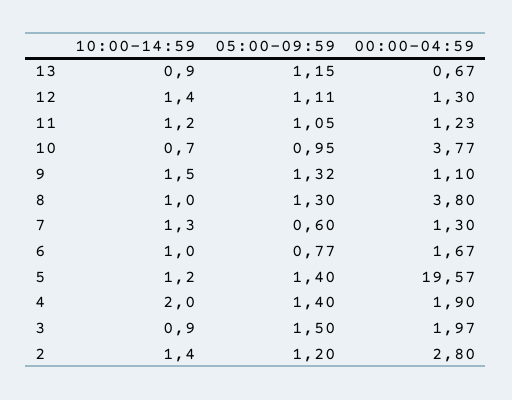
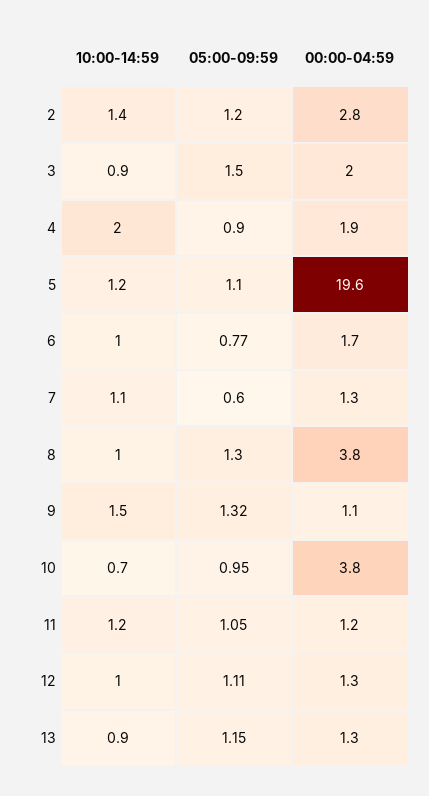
00:00-04:59, 13: 0.67 -> 1.3
10:00-14:59, 12: 1.4 -> 1
10:00-14:59, 7: 1.3 -> 1.1
05:00-09:59, 5: 1.4 -> 1.1
05:00-09:59, 4: 1.4 -> 0.9

